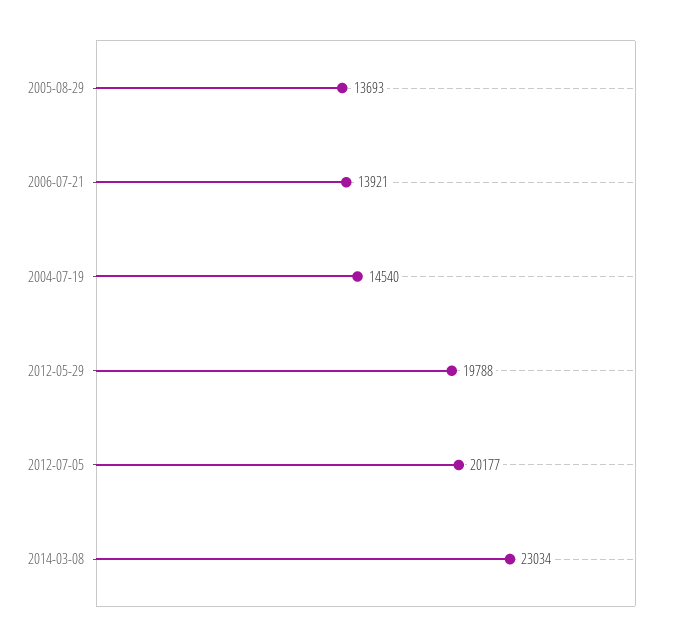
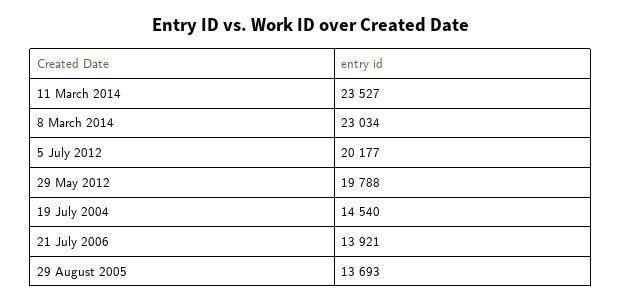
11 March 2014: none -> 23527

